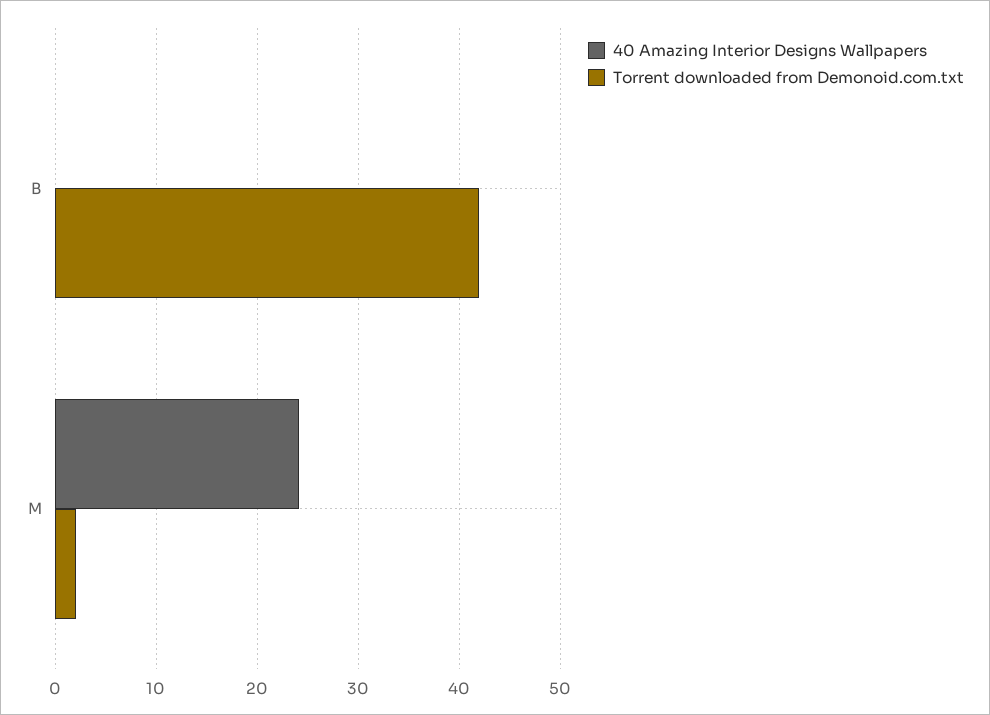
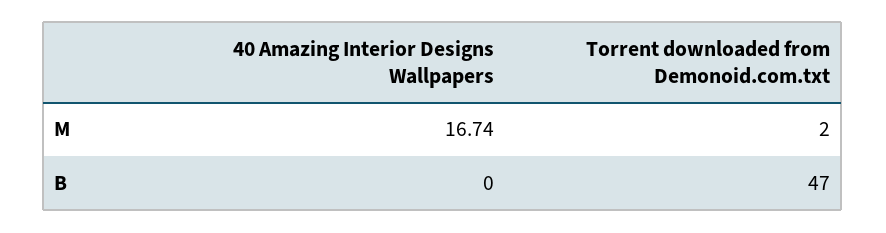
Torrent downloaded from Demonoid.com.txt, B: 42 -> 47
40 Amazing Interior Designs Wallpapers, M: 24 -> 16.74

